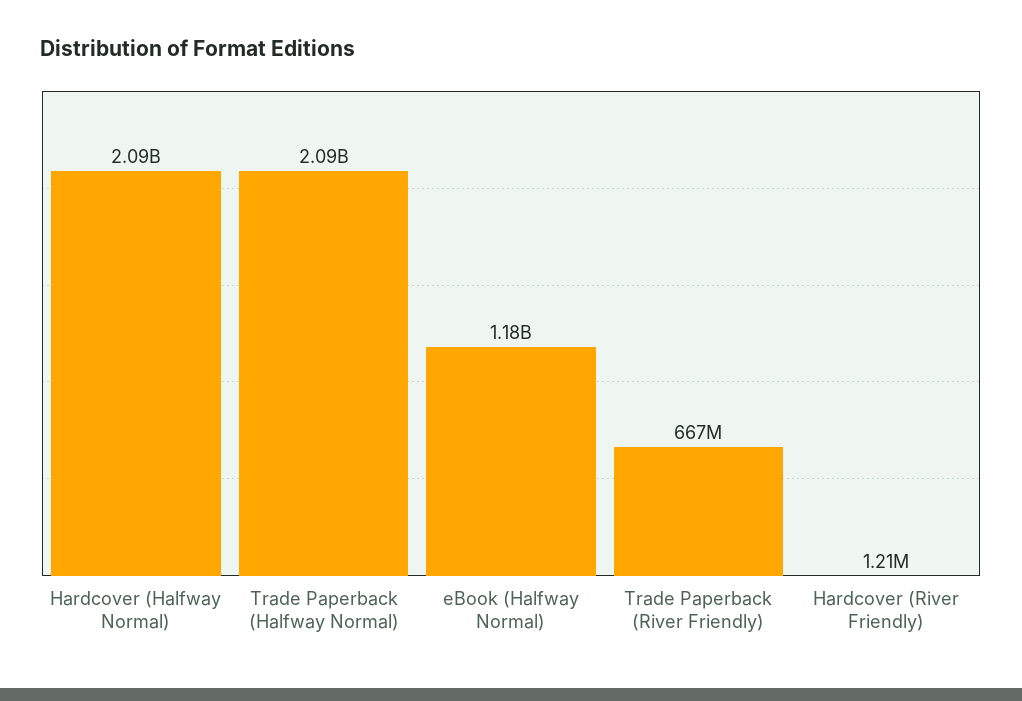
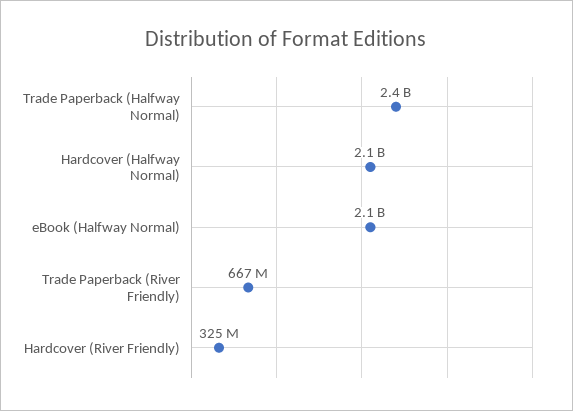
Trade Paperback (Halfway Normal): 2090000000 -> 2400000000
eBook (Halfway Normal): 1180000000 -> 2100000000
Hardcover (River Friendly): 1210000 -> 325000000

